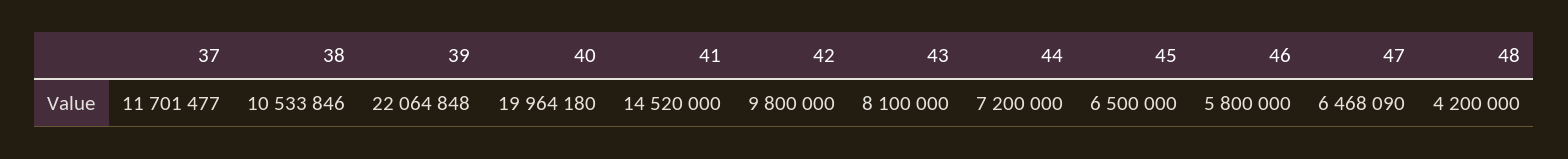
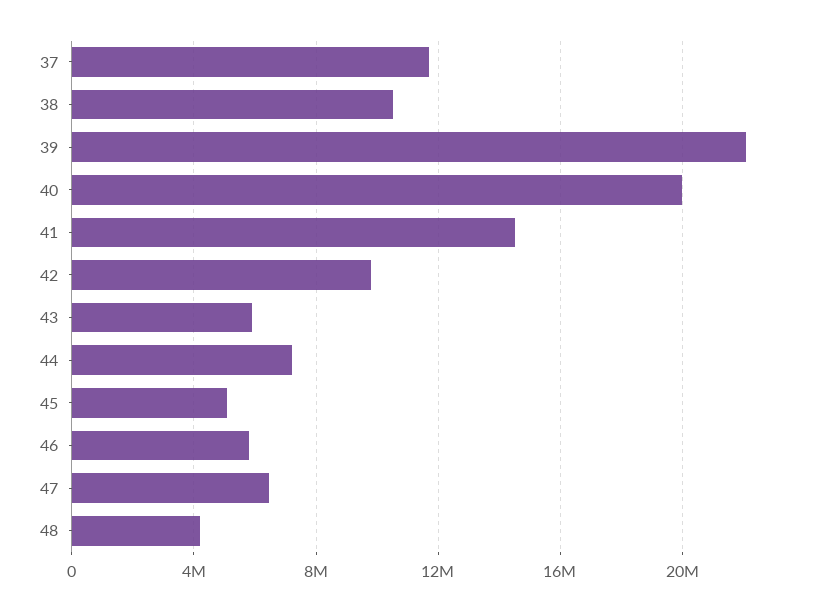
43: 8100000 -> 6000000
45: 6500000 -> 5000000

